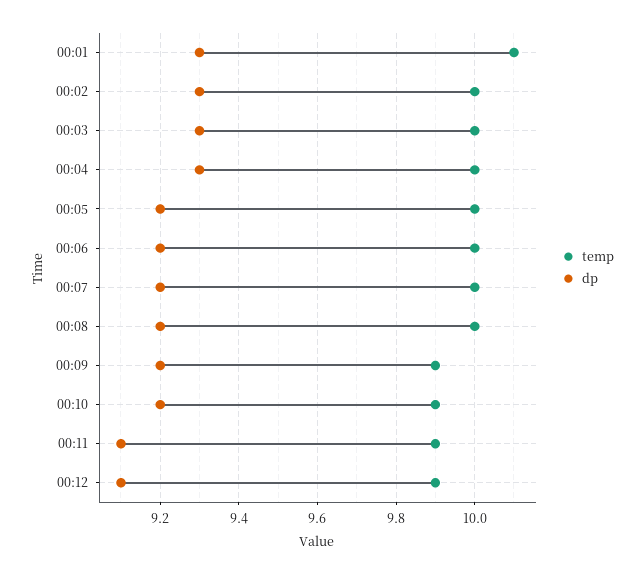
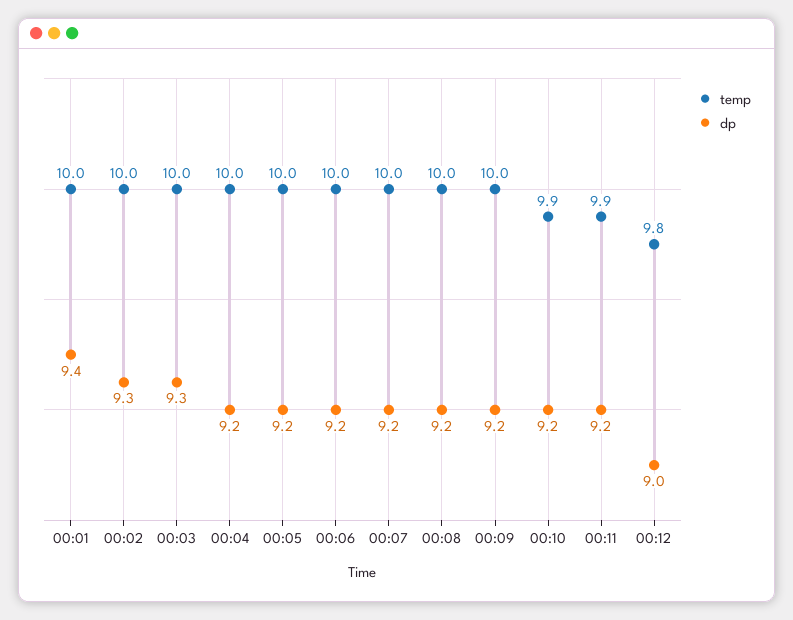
temp, 00:01: 10.1 -> 10
dp, 00:01: 9.3 -> 9.4
dp, 00:04: 9.3 -> 9.2
temp, 00:09: 9.9 -> 10
dp, 00:11: 9.1 -> 9.2
temp, 00:12: 9.9 -> 9.8
dp, 00:12: 9.1 -> 9

